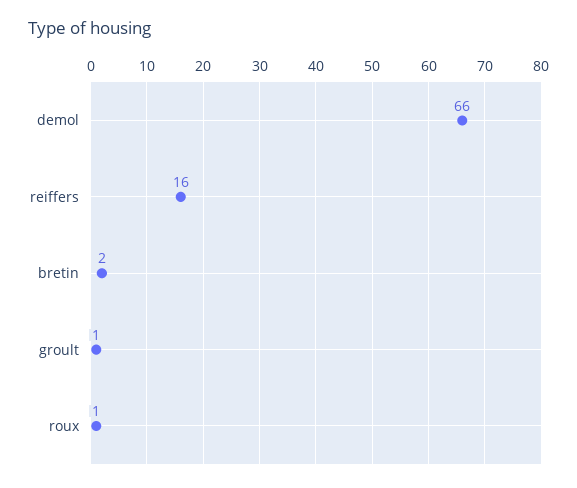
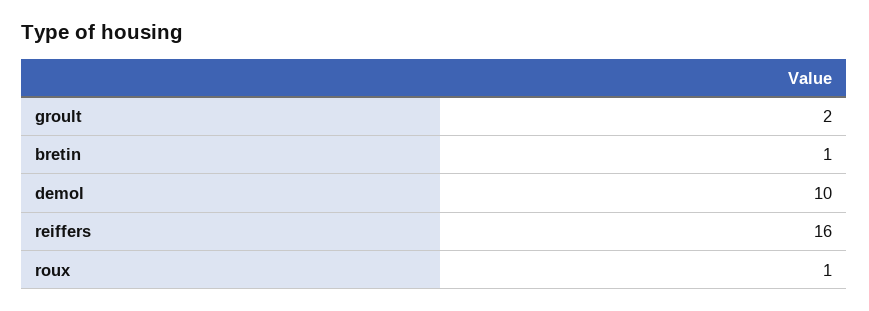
demol: 66 -> 10
bretin: 2 -> 1
groult: 1 -> 2

